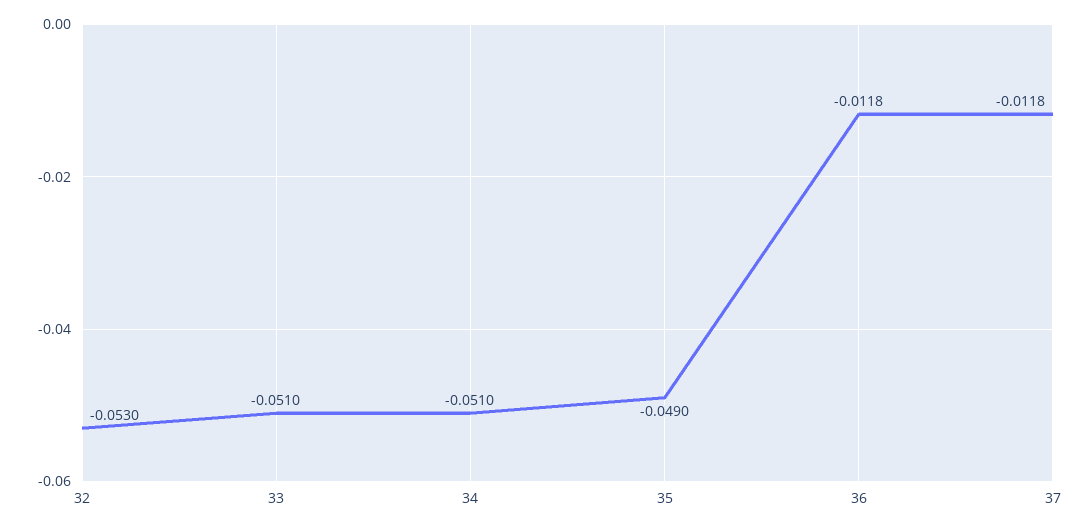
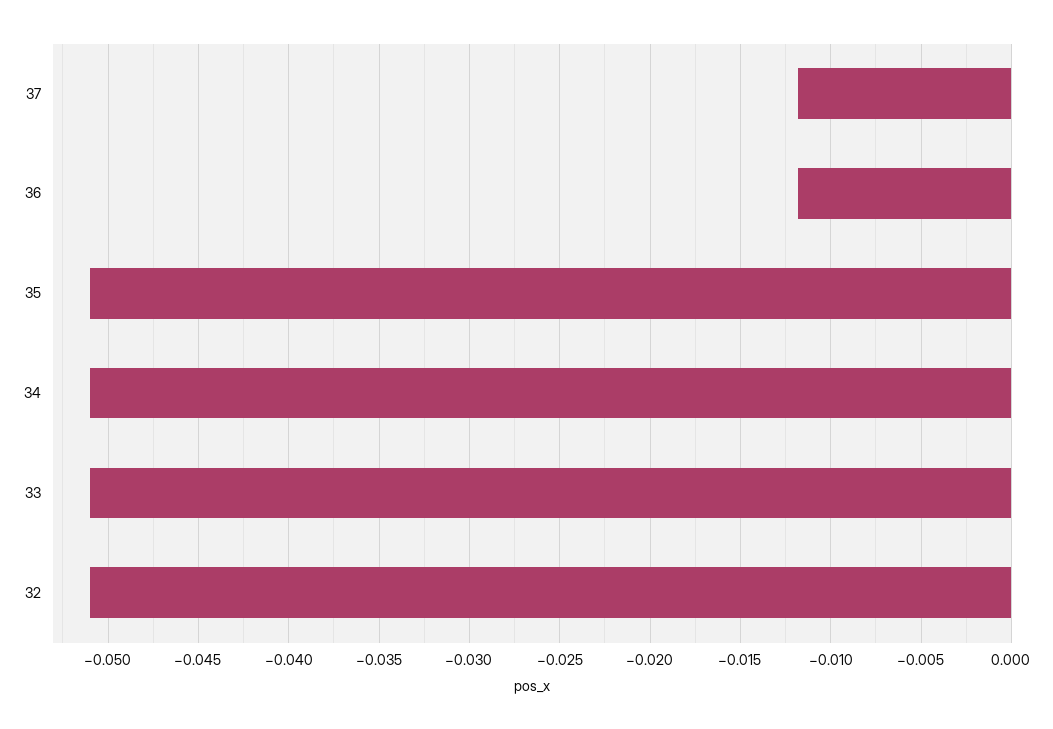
32: -0.053 -> -0.051
35: -0.049 -> -0.051

